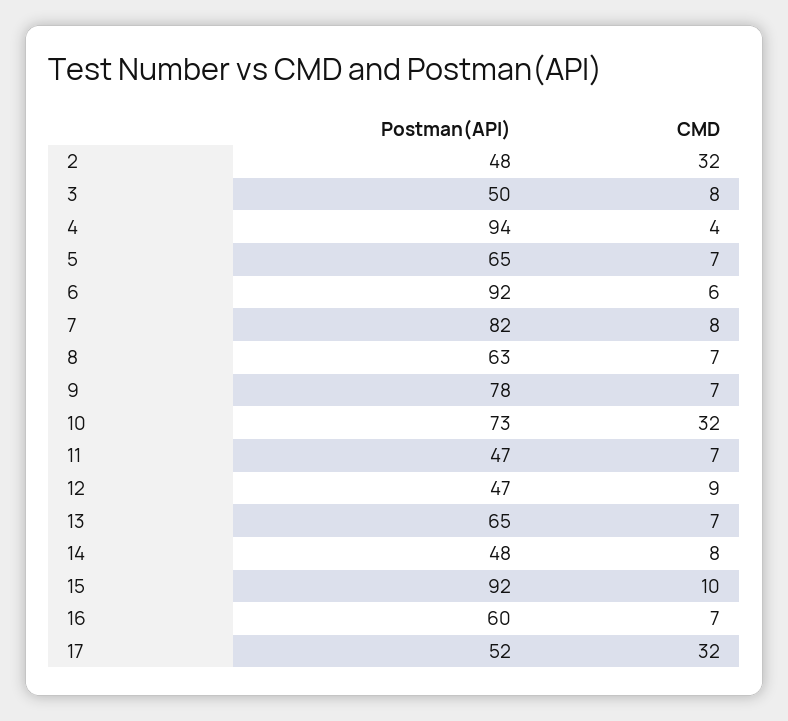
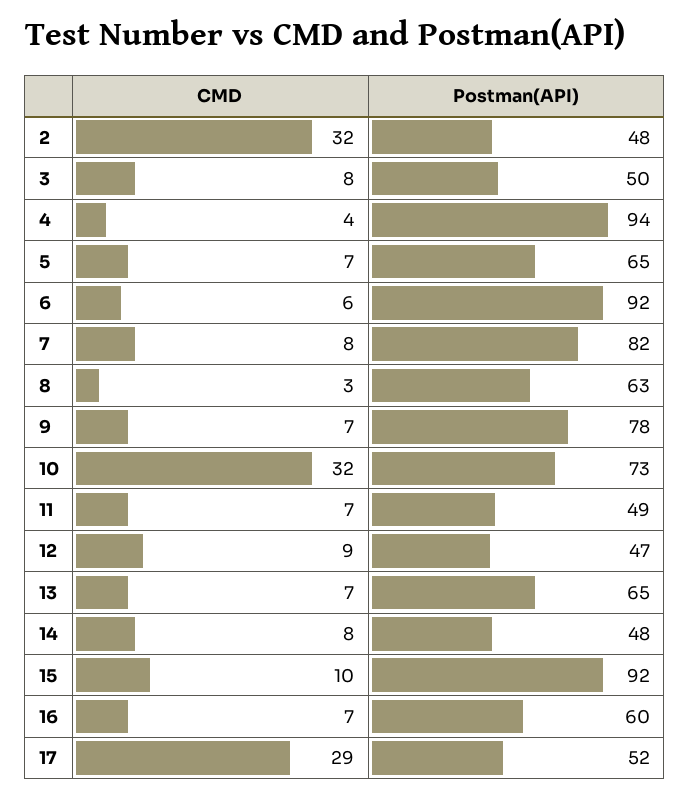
CMD, 8: 7 -> 3
Postman(API), 11: 47 -> 49
CMD, 17: 32 -> 29

